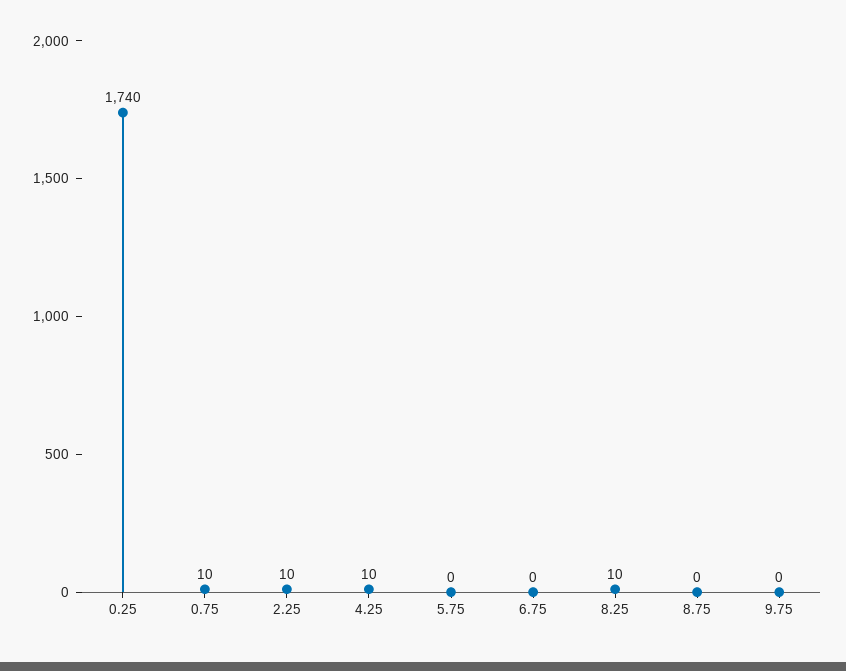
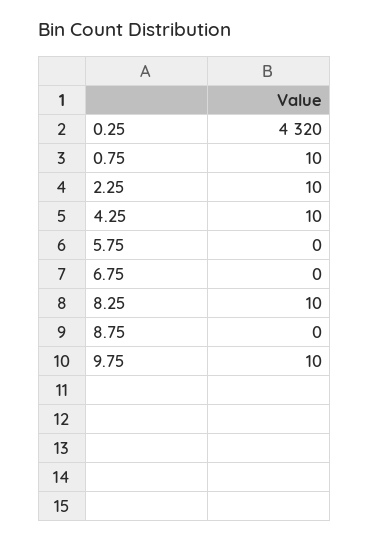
0.25: 1740 -> 4320
9.75: 0 -> 10

